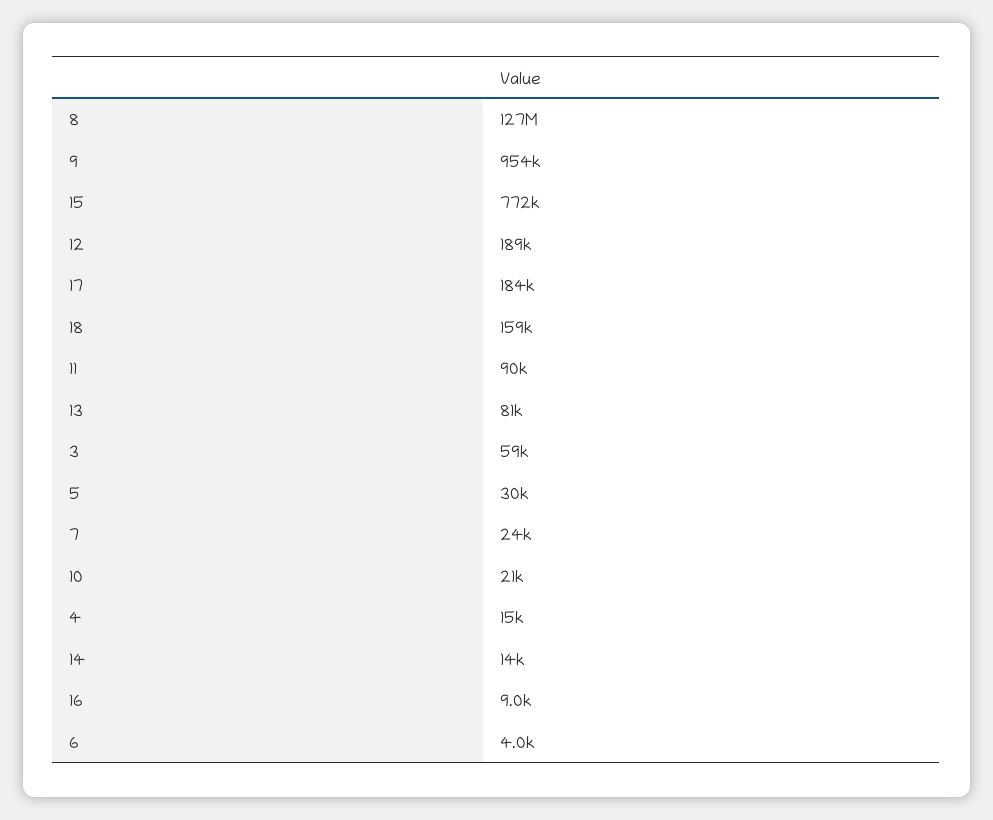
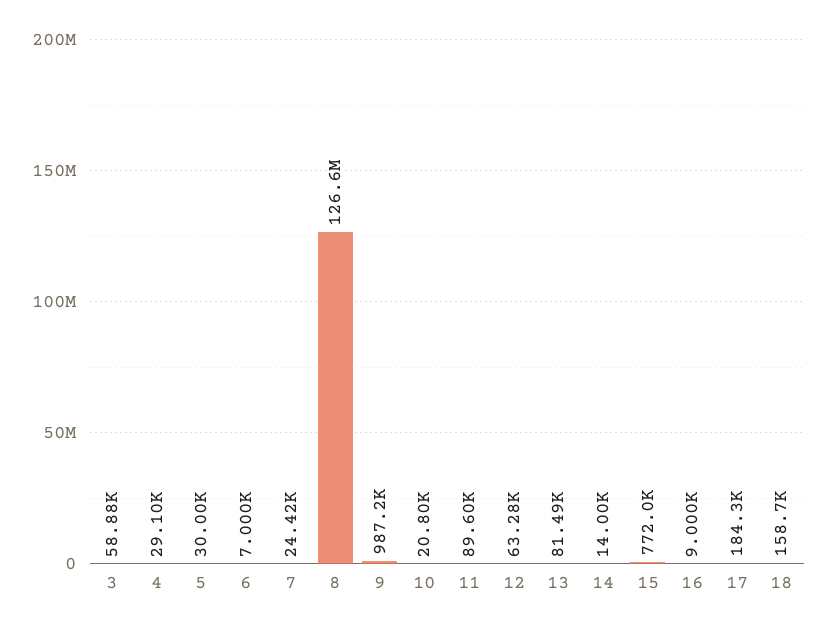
9: 954000 -> 987200
12: 189000 -> 63280
4: 15000 -> 29100
6: 4000 -> 7000

